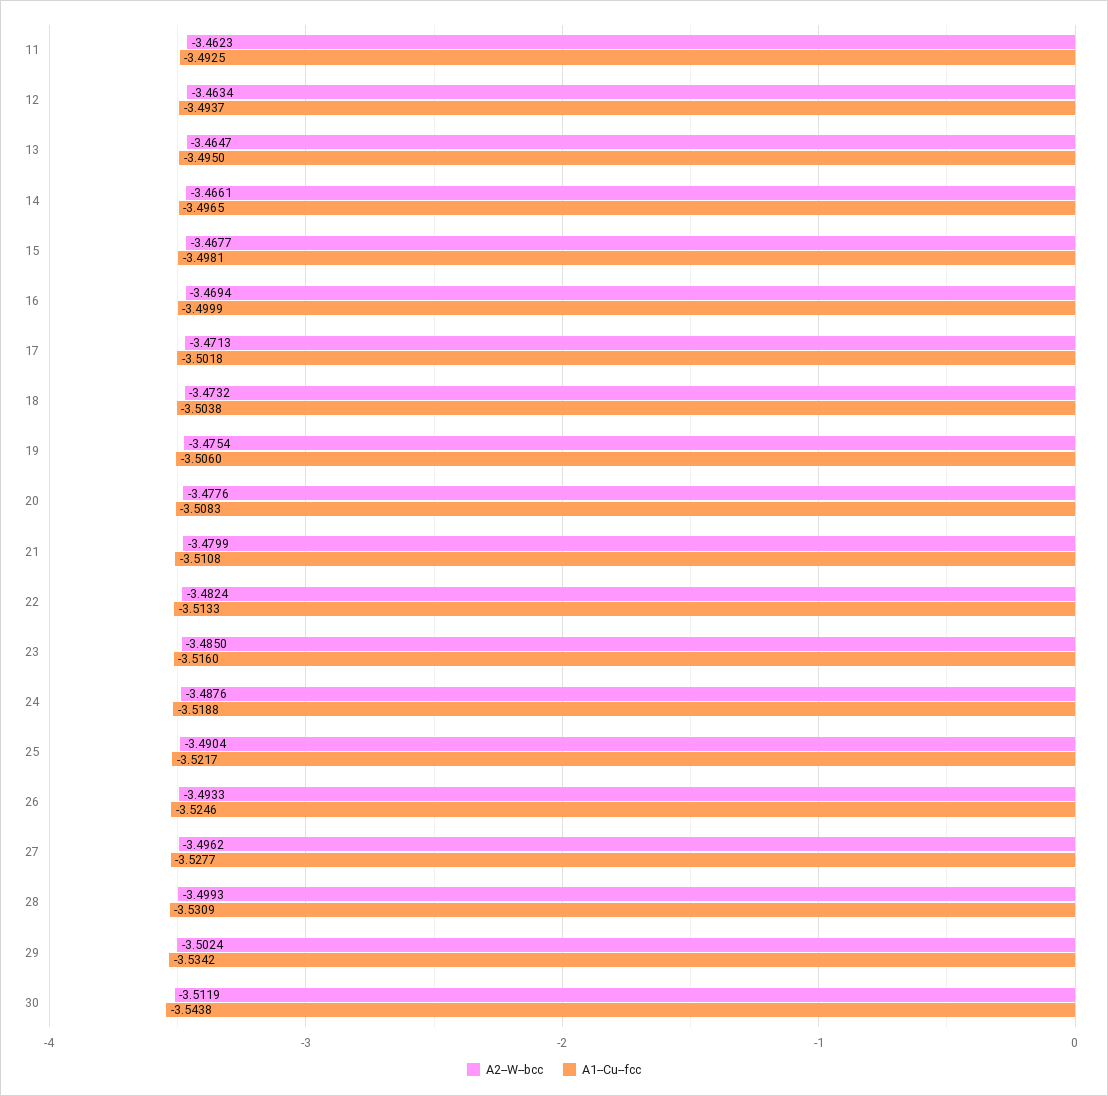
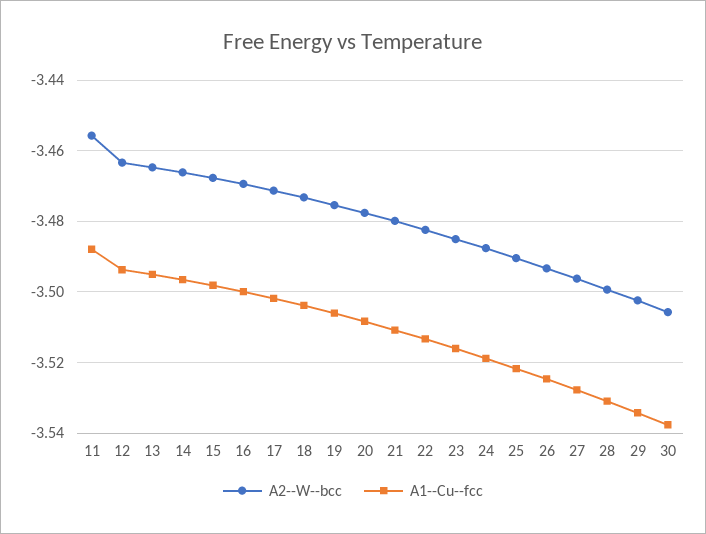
A2--W--bcc, 11: -3.4623 -> -3.456
A1--Cu--fcc, 11: -3.4925 -> -3.488
A2--W--bcc, 30: -3.5119 -> -3.506
A1--Cu--fcc, 30: -3.5438 -> -3.538

